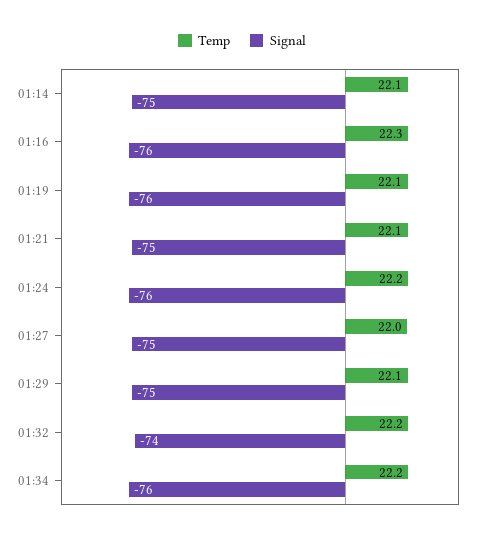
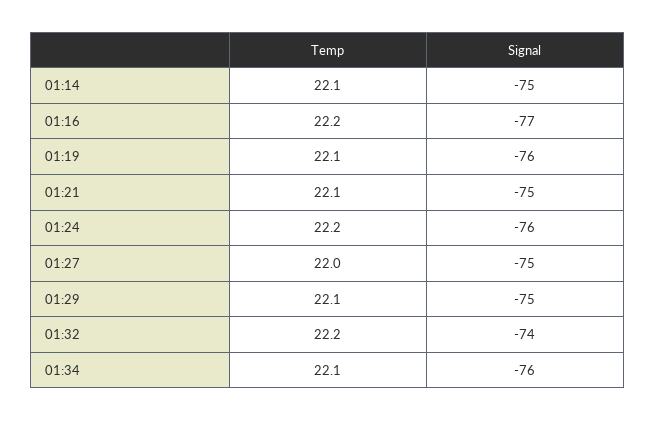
Temp, 01:16: 22.3 -> 22.2
Signal, 01:16: -76 -> -77
Temp, 01:34: 22.2 -> 22.1

